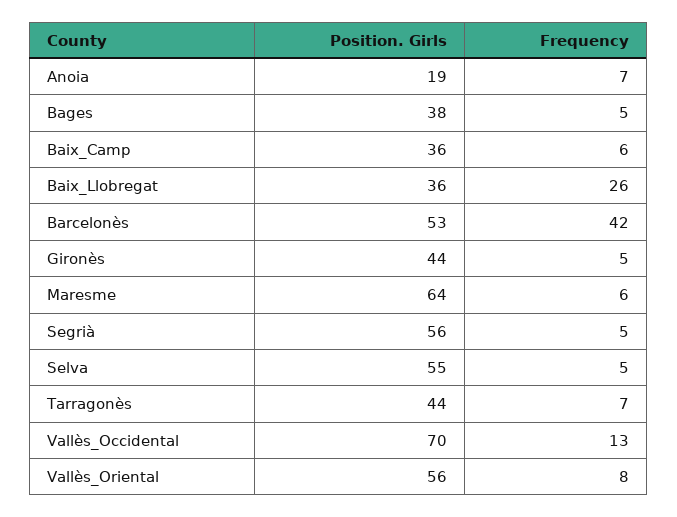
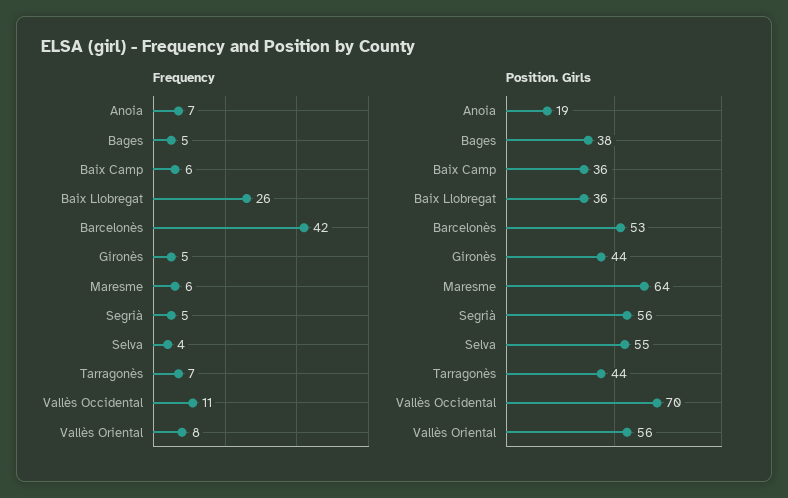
Frequency, Selva: 5 -> 4
Frequency, Vallès_Occidental: 13 -> 11

